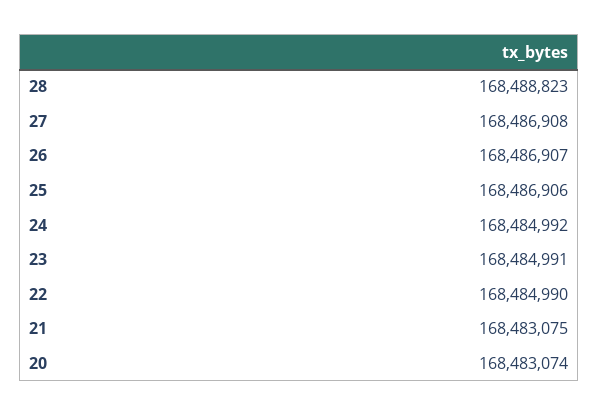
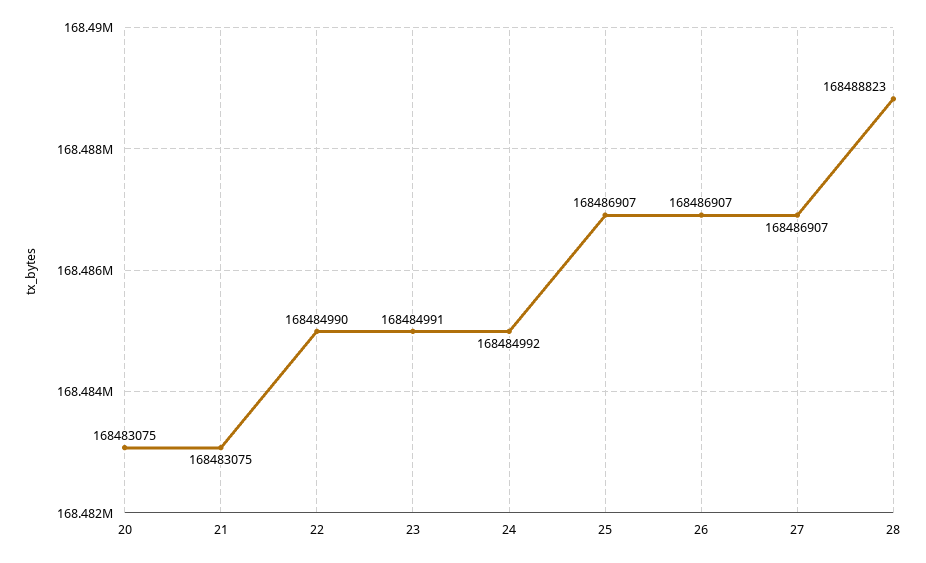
27: 168486908 -> 168486907
25: 168486906 -> 168486907
20: 168483074 -> 168483075

